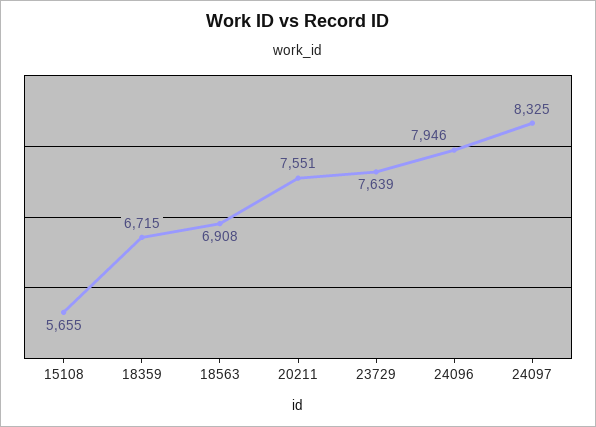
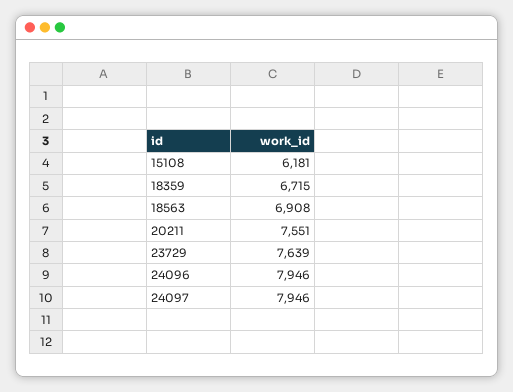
15108: 5655 -> 6181
24097: 8325 -> 7946

